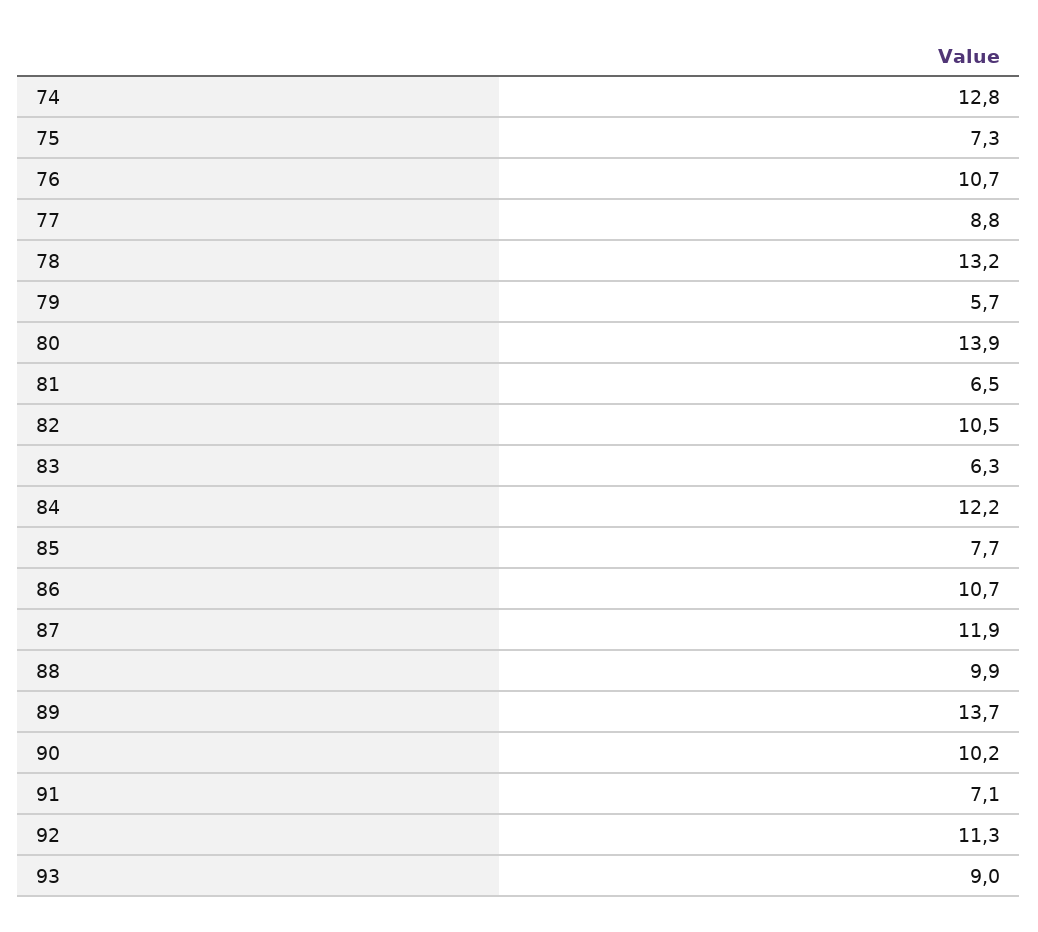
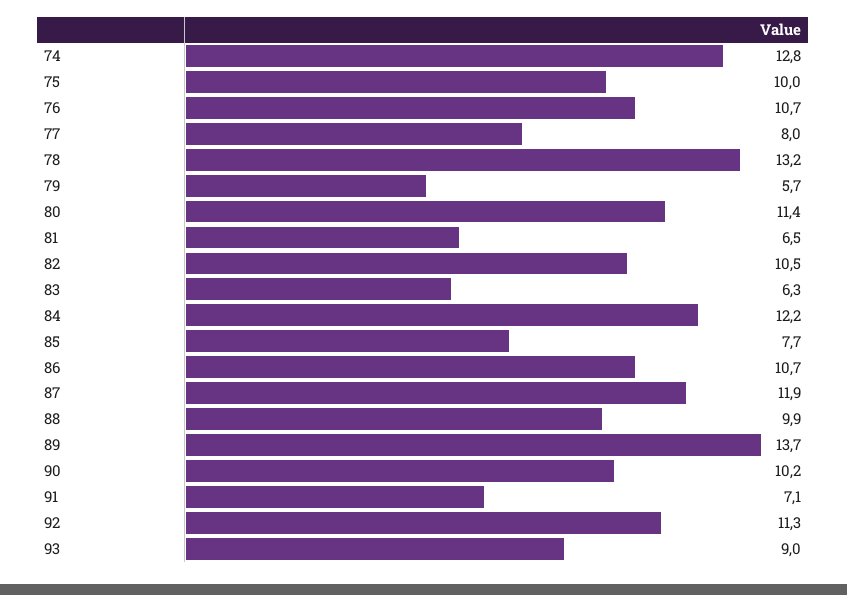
75: 7.3 -> 10
77: 8.8 -> 8
80: 13.9 -> 11.4

